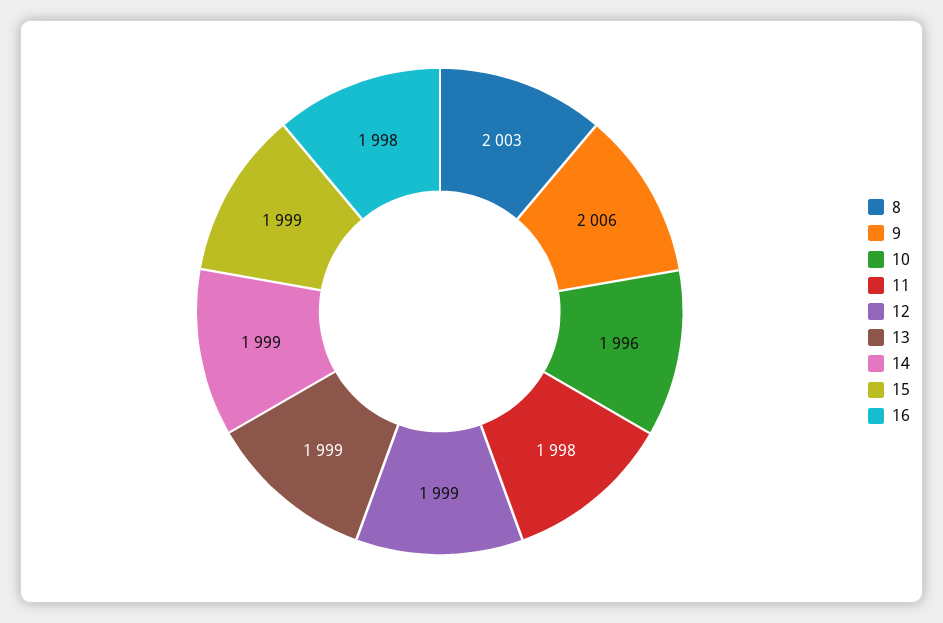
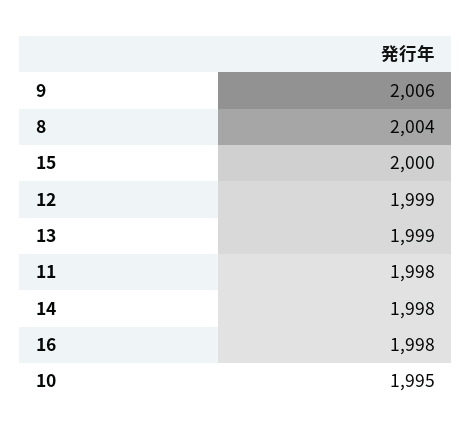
8: 2003 -> 2004
10: 1996 -> 1995
14: 1999 -> 1998
15: 1999 -> 2000

